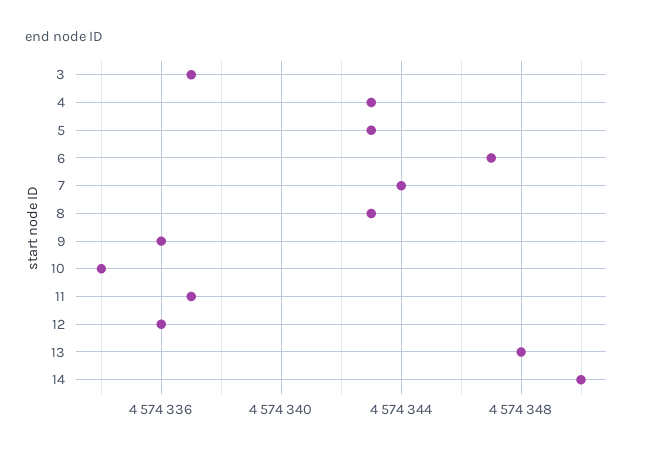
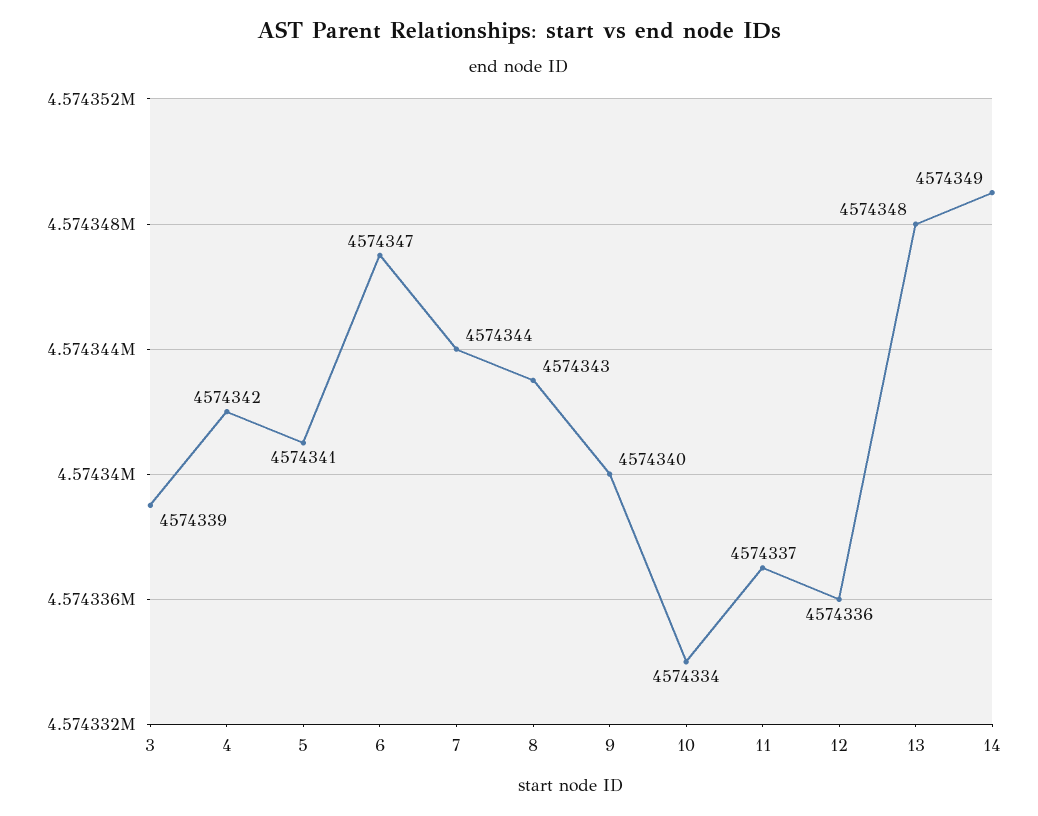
3: 4574337 -> 4574339
4: 4574343 -> 4574342
5: 4574343 -> 4574341
9: 4574336 -> 4574340
14: 4574350 -> 4574349

